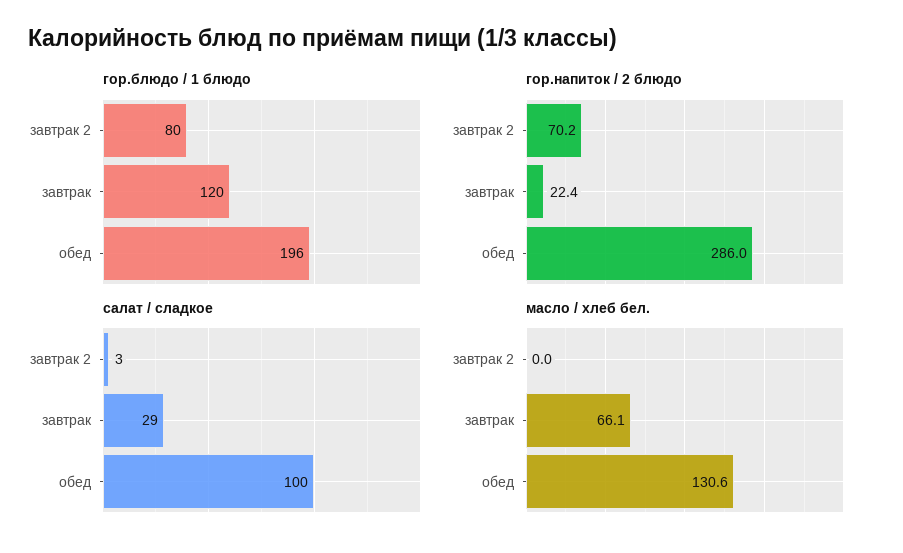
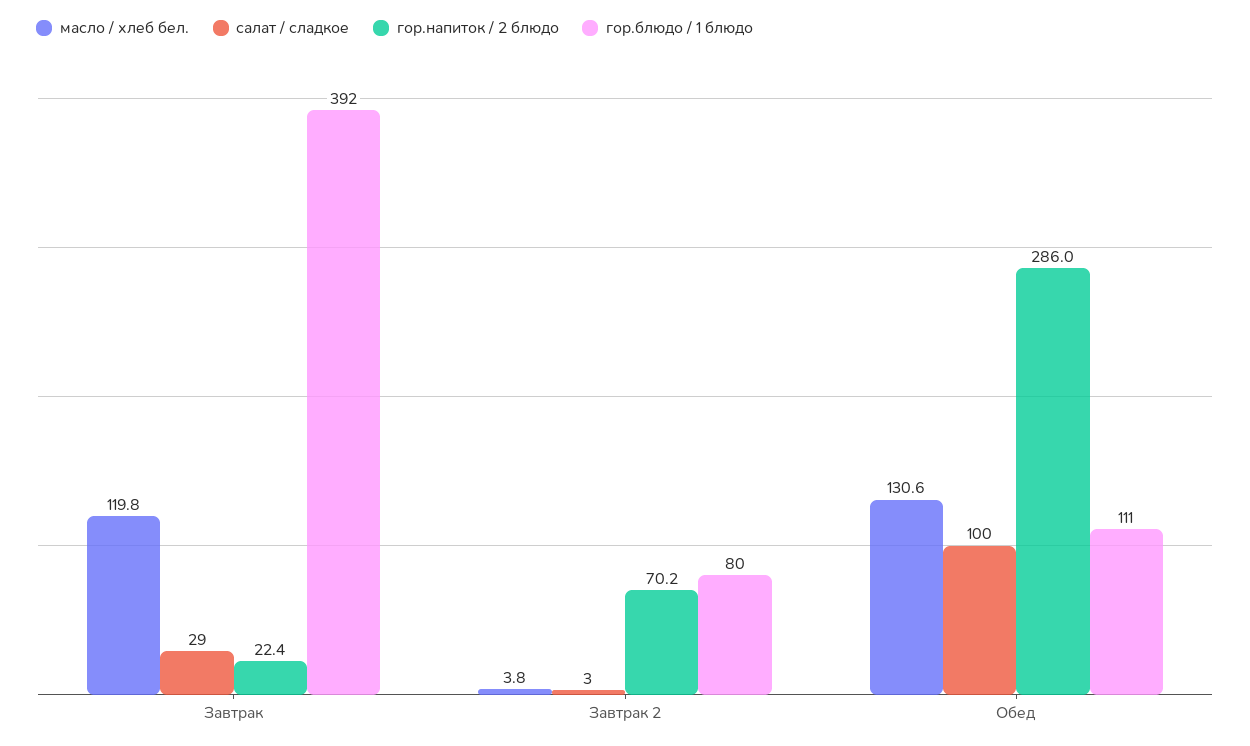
гор.блюдо / 1 блюдо, завтрак: 120 -> 392
гор.блюдо / 1 блюдо, обед: 196 -> 111
масло / хлеб бел., завтрак 2: 0 -> 3.8
масло / хлеб бел., завтрак: 66.1 -> 119.8

